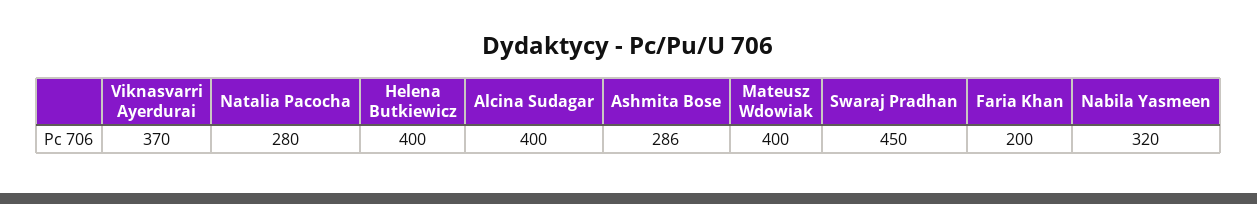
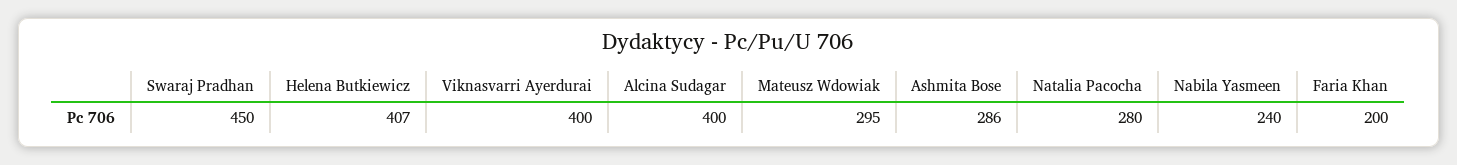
Viknasvarri Ayerdurai: 370 -> 400
Helena Butkiewicz: 400 -> 407
Mateusz Wdowiak: 400 -> 295
Nabila Yasmeen: 320 -> 240

